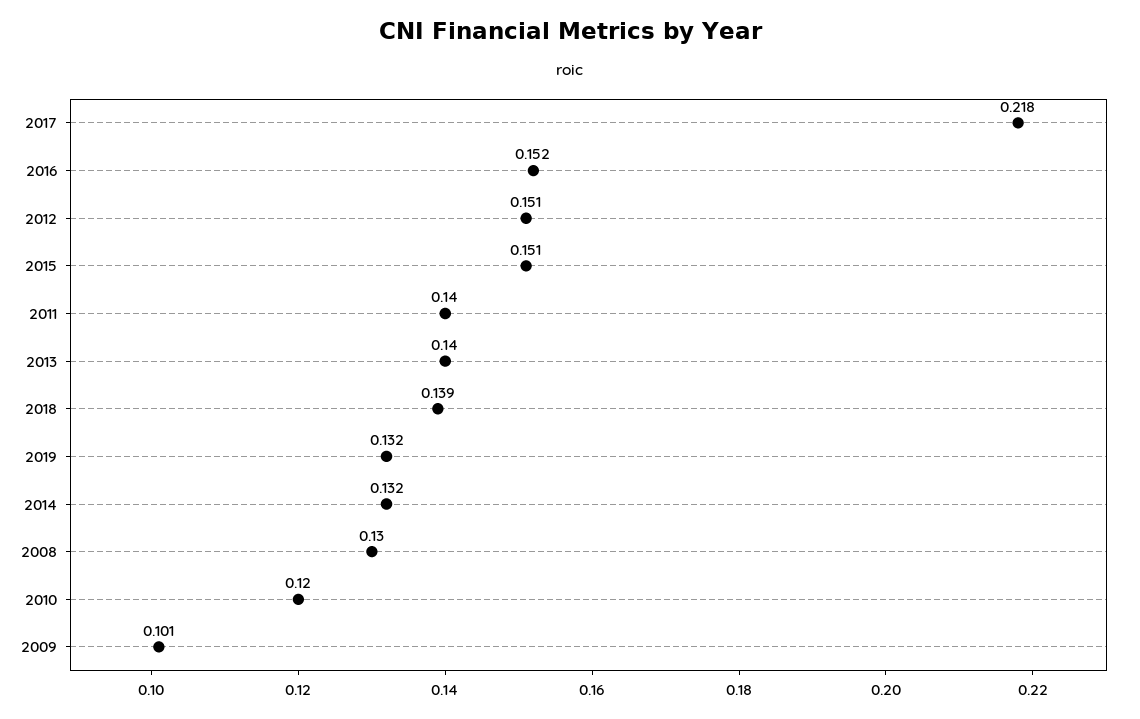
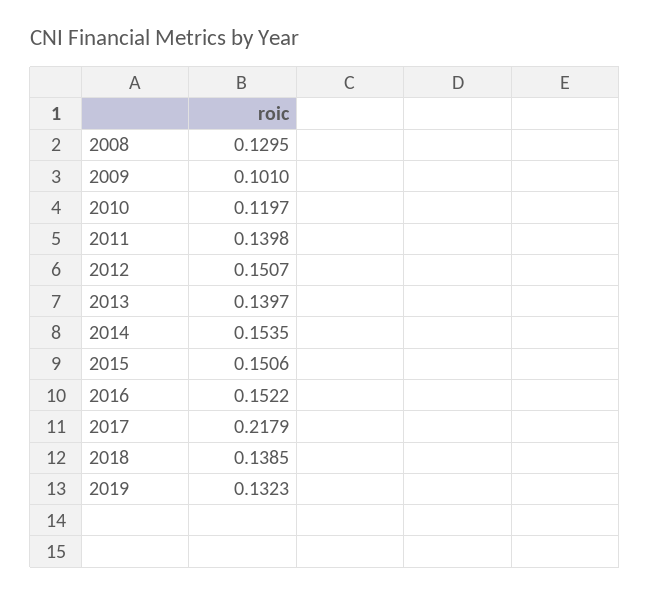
2014: 0.132 -> 0.1535

